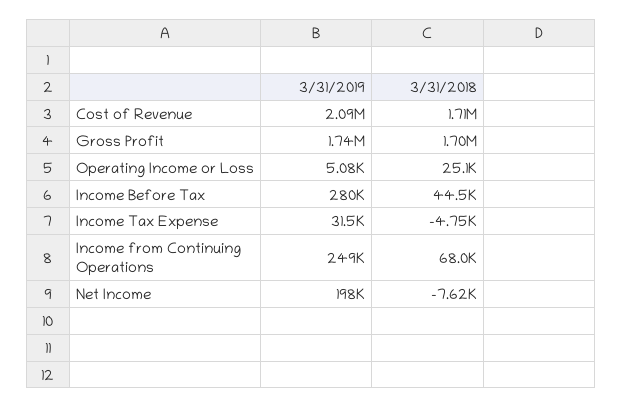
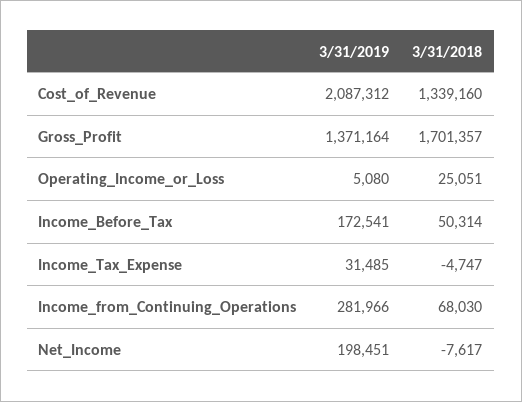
3/31/2018, Cost of Revenue: 1710000 -> 1339160
3/31/2019, Gross Profit: 1740000 -> 1371164
3/31/2019, Income Before Tax: 280000 -> 172541
3/31/2018, Income Before Tax: 44500 -> 50314
3/31/2019, Income from Continuing Operations: 249000 -> 281966

